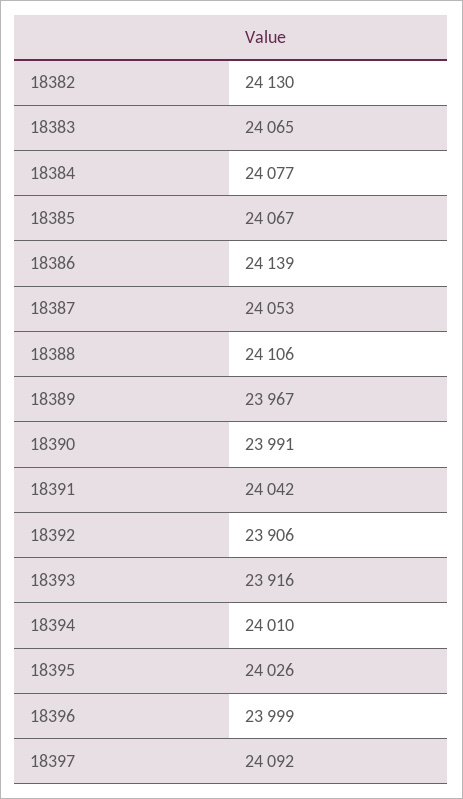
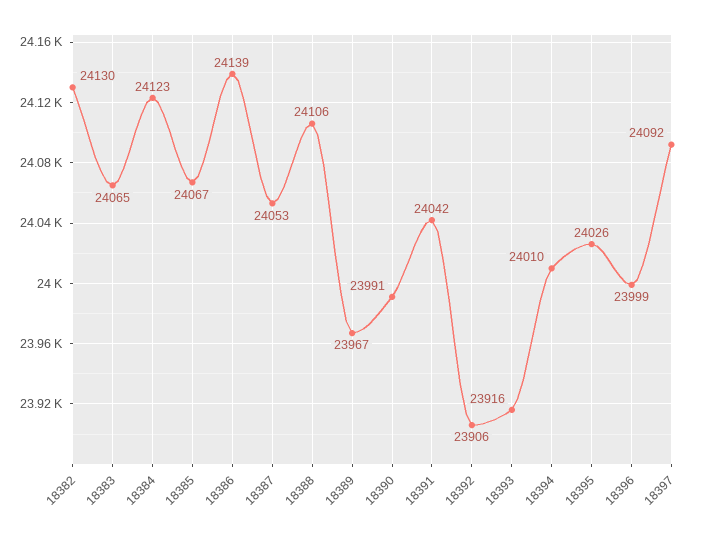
18384: 24077 -> 24123

